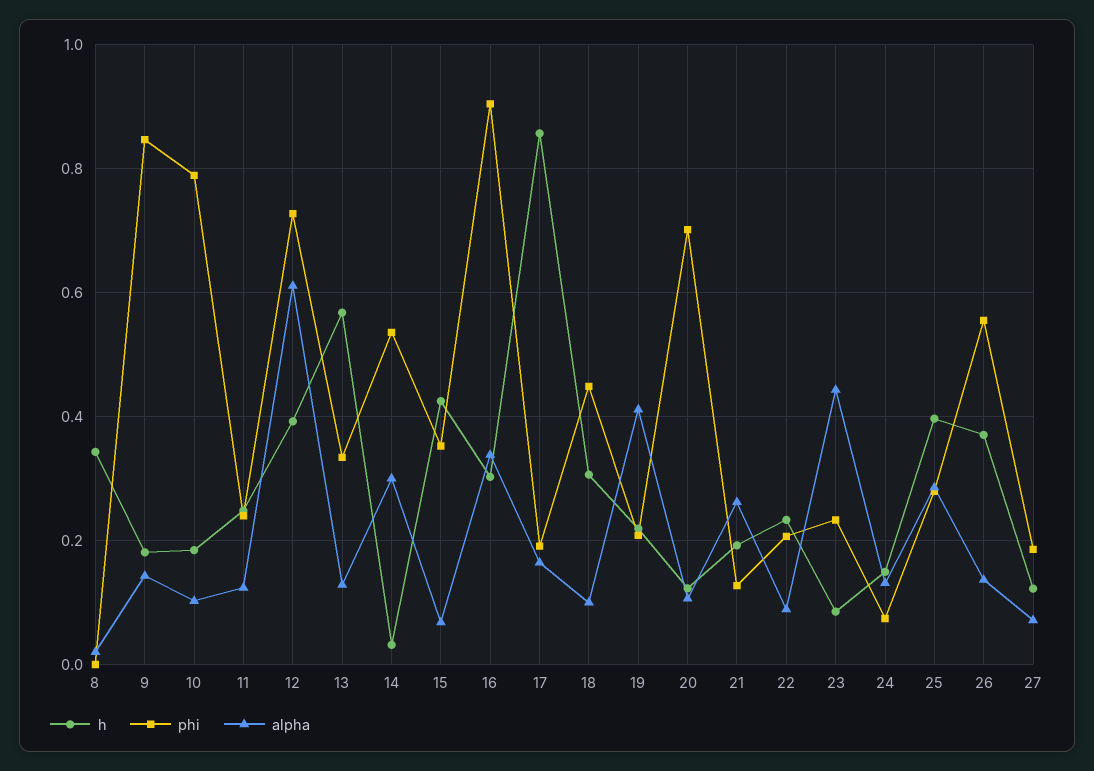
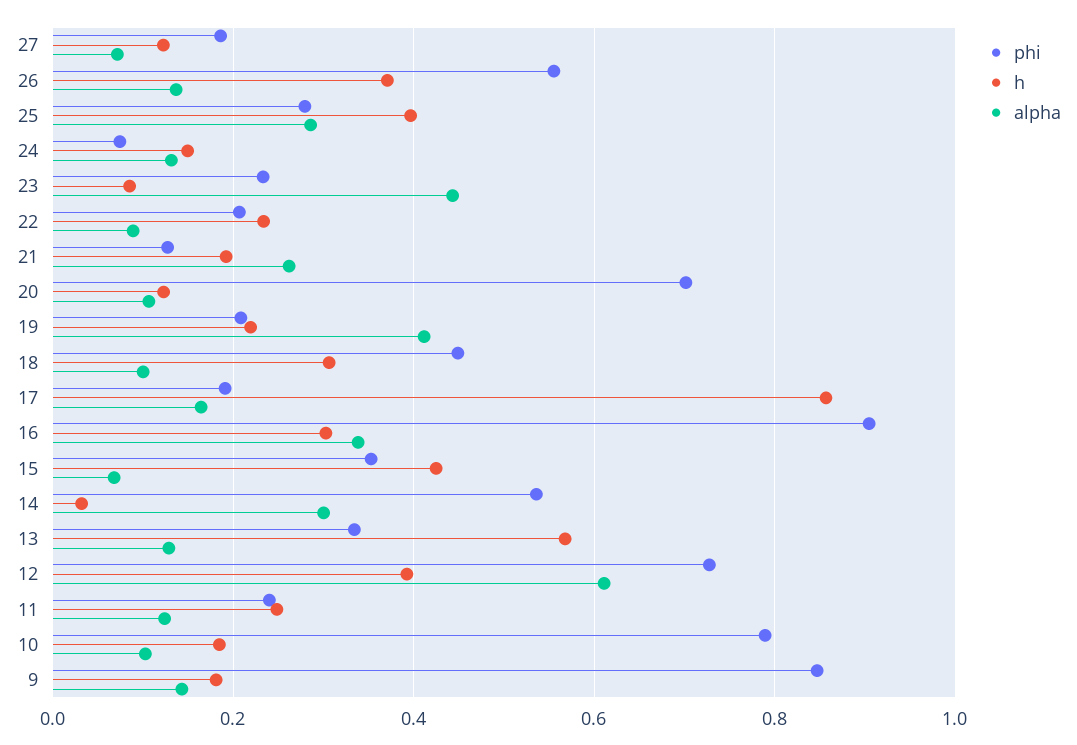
h, 8: 0.34 -> none
phi, 8: 0 -> none
alpha, 8: 0.02 -> none

